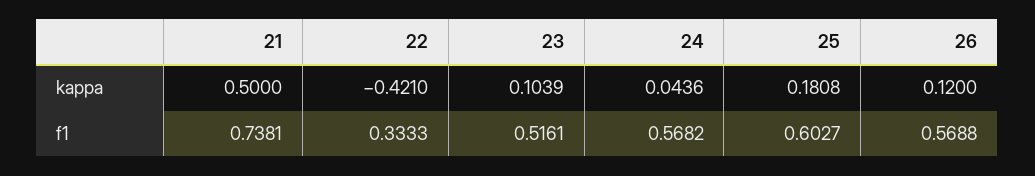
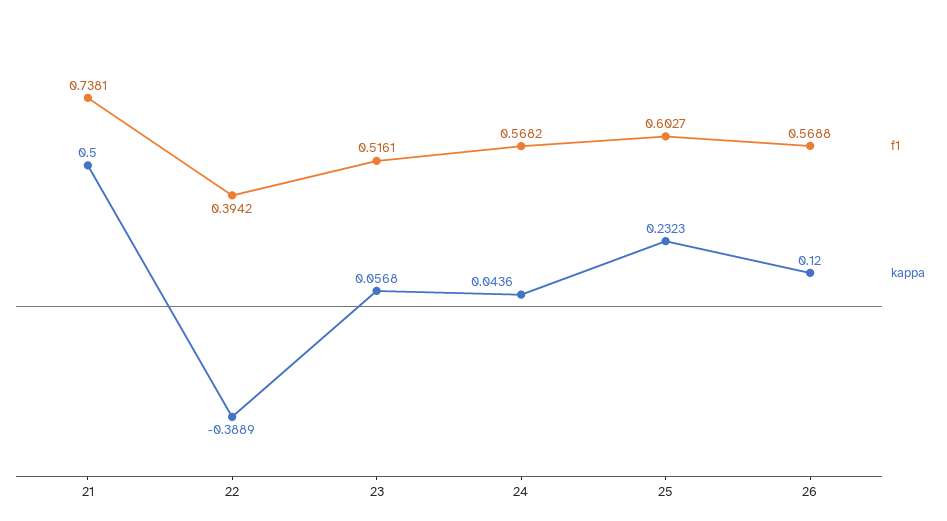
kappa, 22: -0.421 -> -0.3889
kappa, 23: 0.1039 -> 0.0568
kappa, 25: 0.1808 -> 0.2323
f1, 22: 0.3333 -> 0.3942

